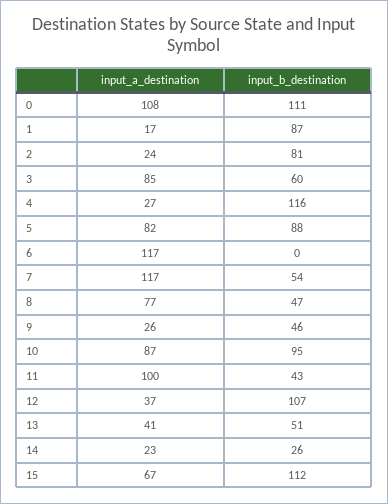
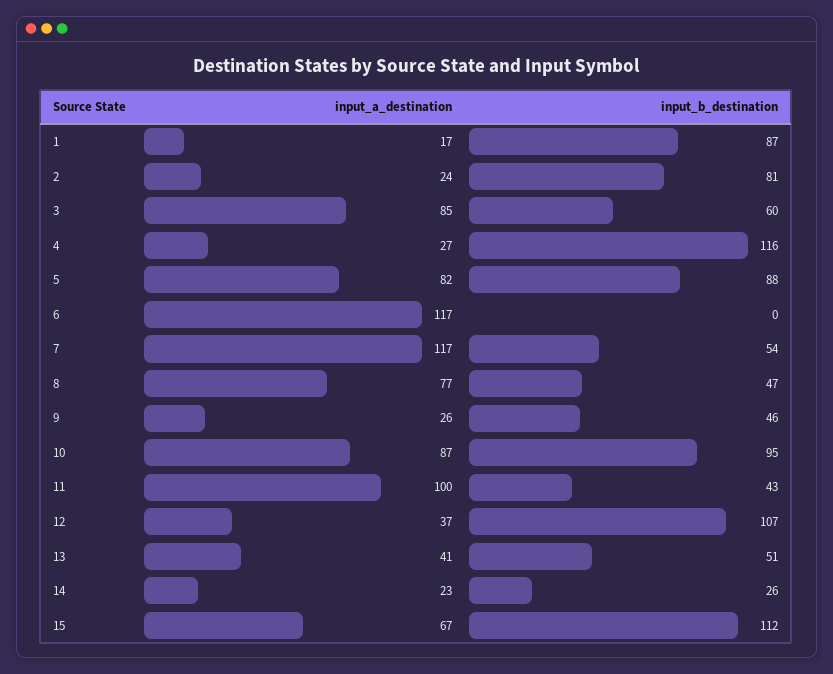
input_a_destination, 0: 108 -> none
input_b_destination, 0: 111 -> none

